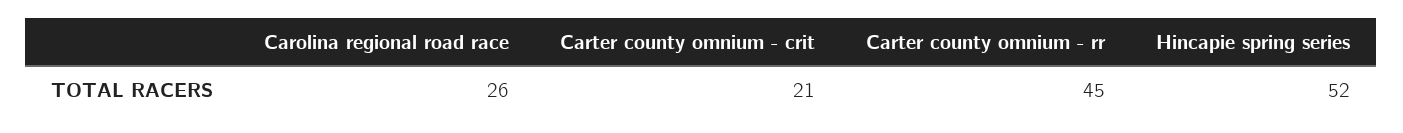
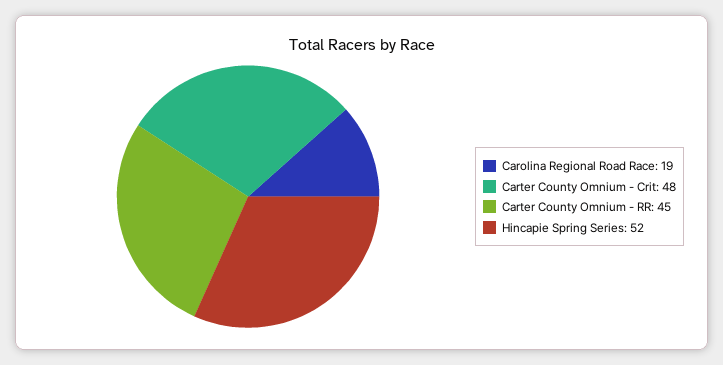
Carolina regional road race: 26 -> 19
Carter county omnium - crit: 21 -> 48

